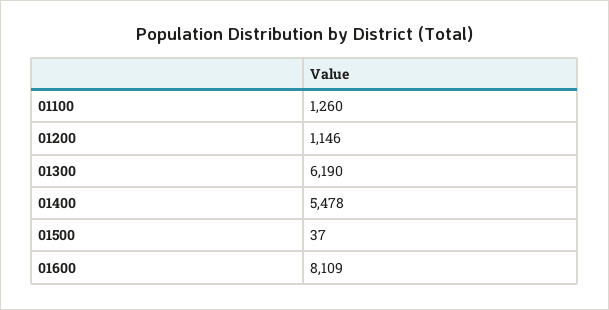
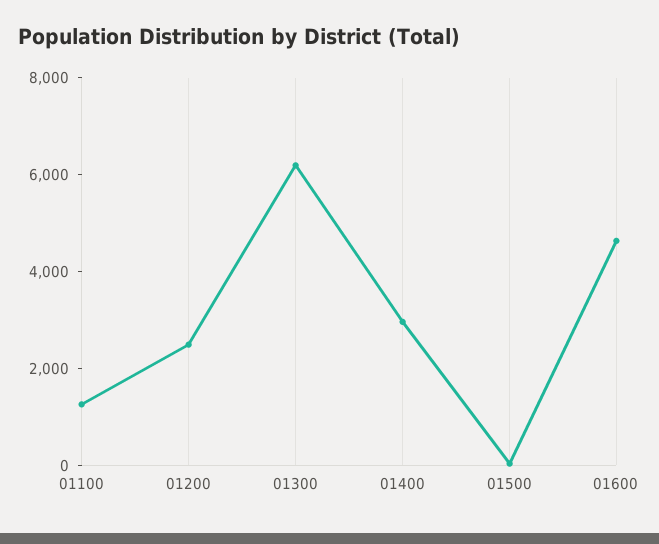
01200: 1146 -> 2500
01400: 5478 -> 3000
01600: 8109 -> 4500

